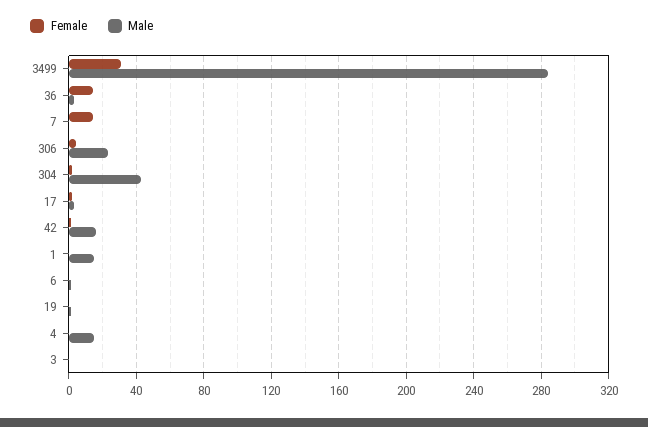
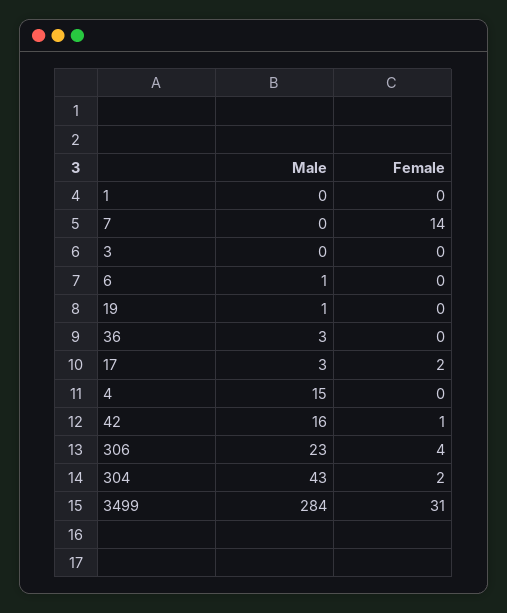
Female, 36: 15 -> 0
Male, 1: 15 -> 0

